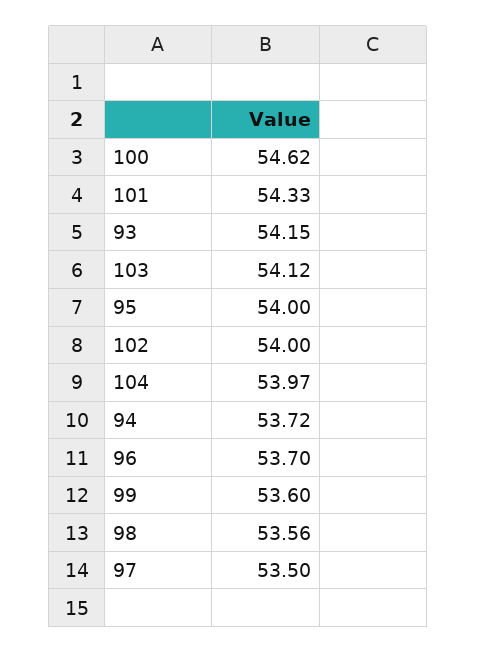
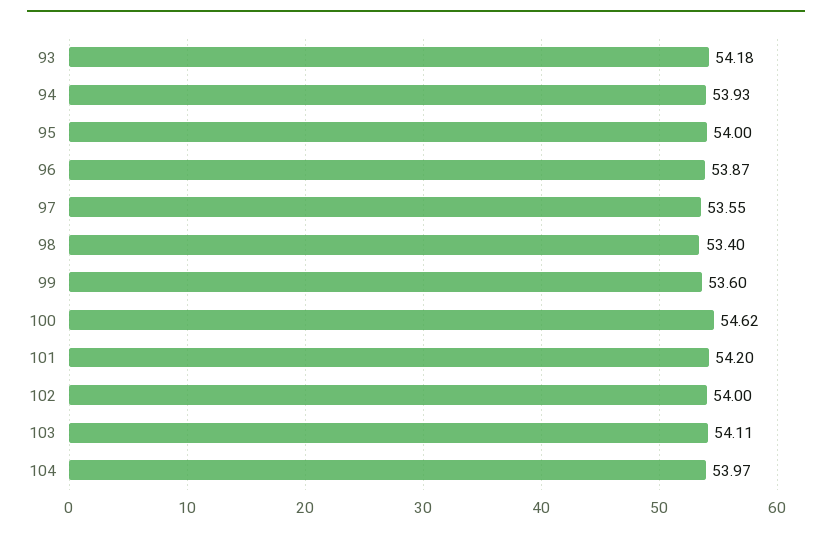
101: 54.33 -> 54.2
93: 54.15 -> 54.18
103: 54.12 -> 54.11
94: 53.72 -> 53.93
96: 53.7 -> 53.87
98: 53.56 -> 53.4
97: 53.5 -> 53.55

